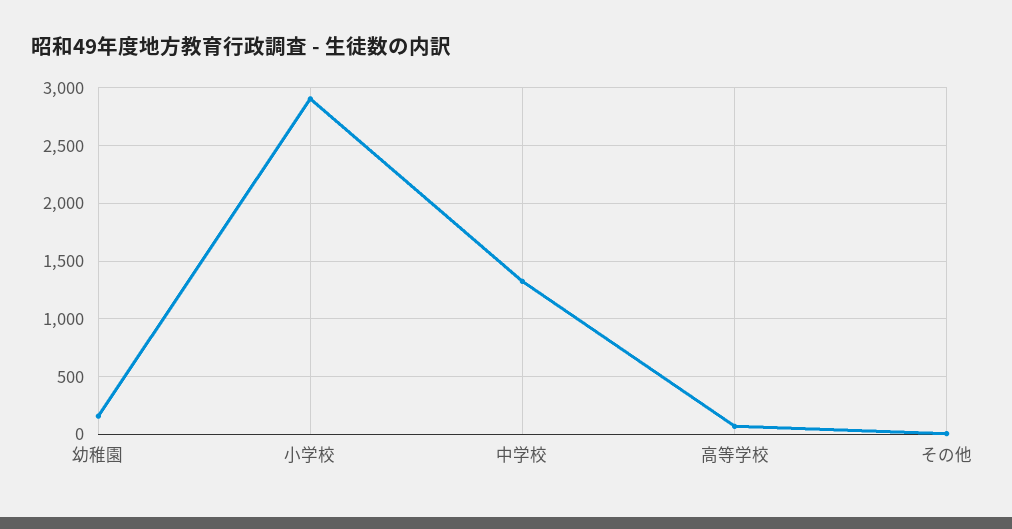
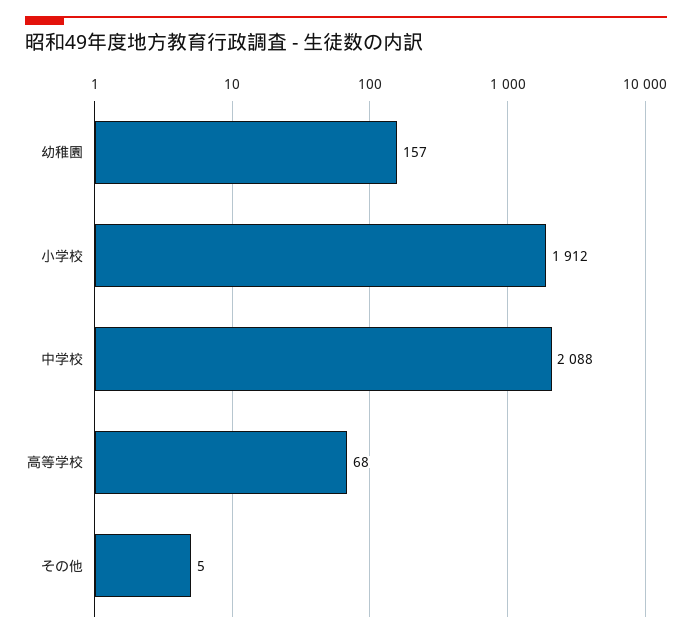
小学校: 2900 -> 1912
中学校: 1300 -> 2088

